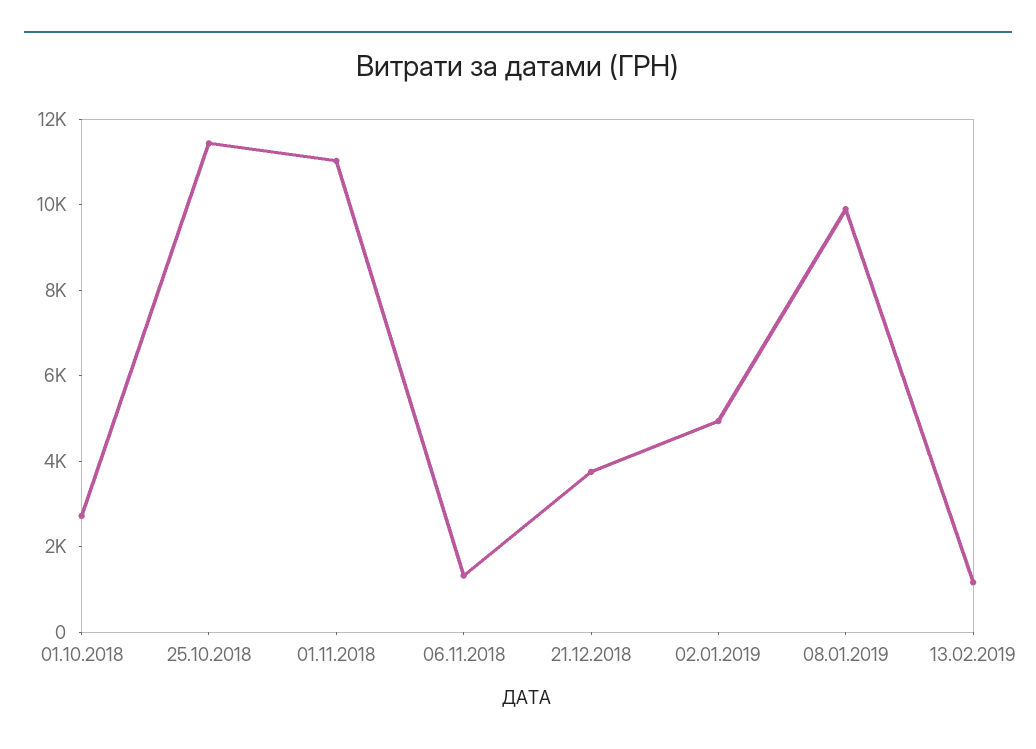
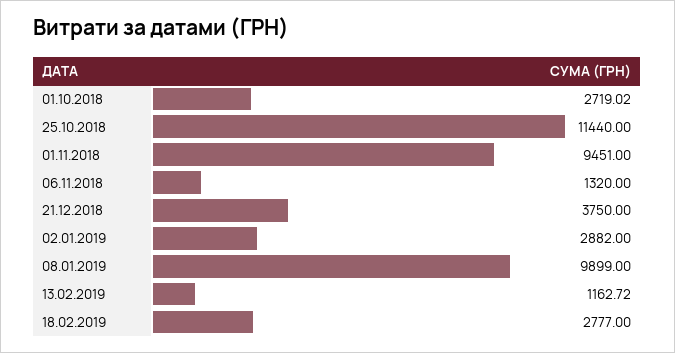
01.11.2018: 11000 -> 9451
02.01.2019: 5000 -> 2882
18.02.2019: none -> 2777

